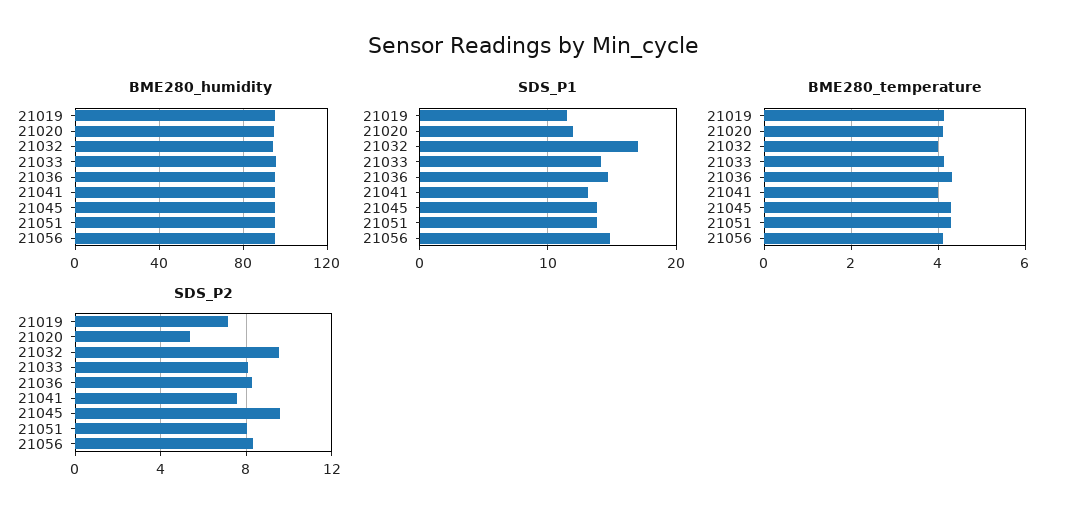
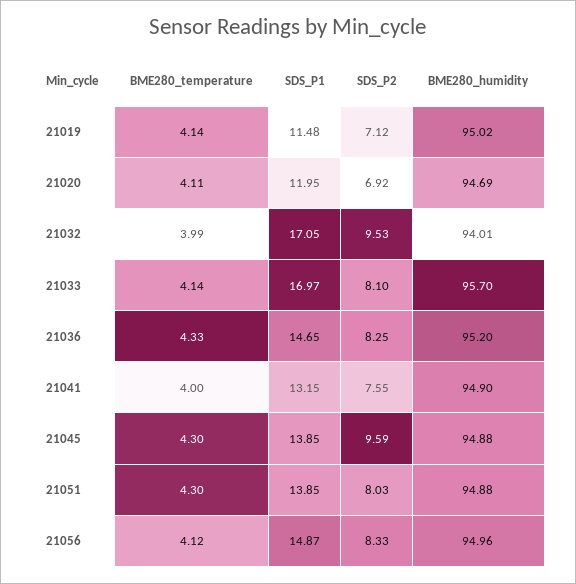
SDS_P1, 21033: 14 -> 16.97
SDS_P2, 21020: 5.5 -> 6.92

